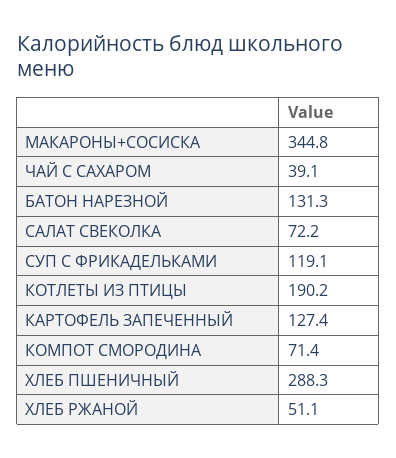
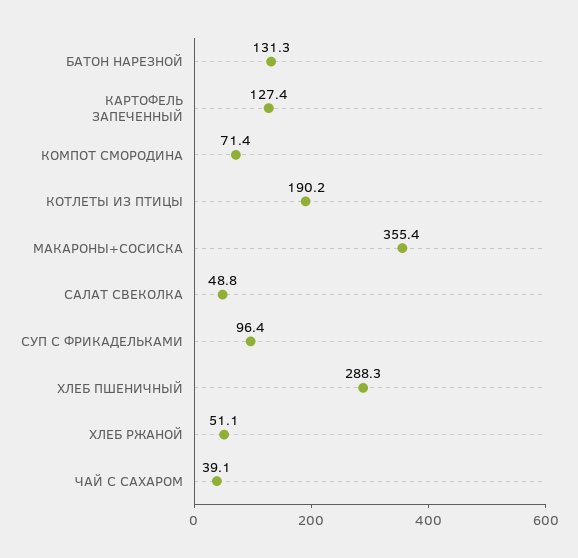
МАКАРОНЫ+СОСИСКА: 344.8 -> 355.4
САЛАТ СВЕКОЛКА: 72.2 -> 48.8
СУП С ФРИКАДЕЛЬКАМИ: 119.1 -> 96.4

